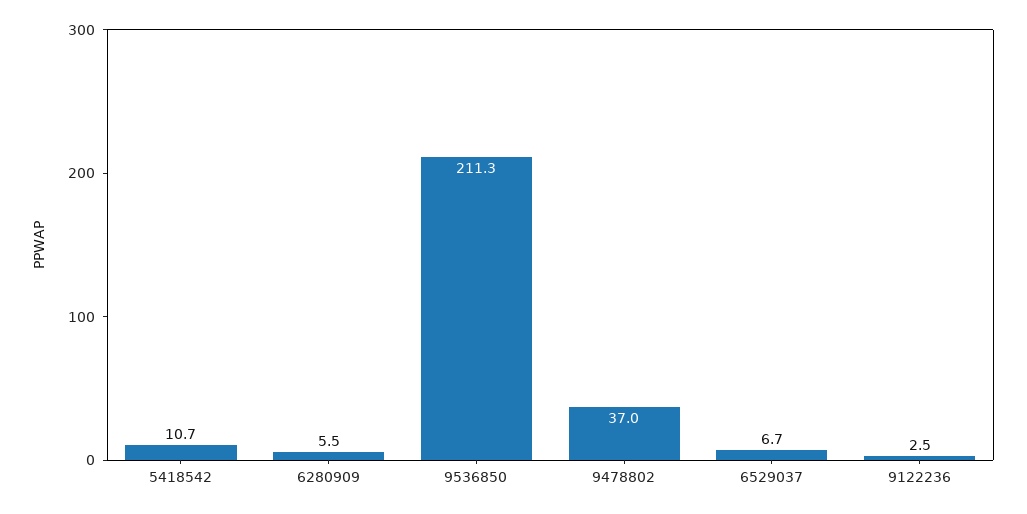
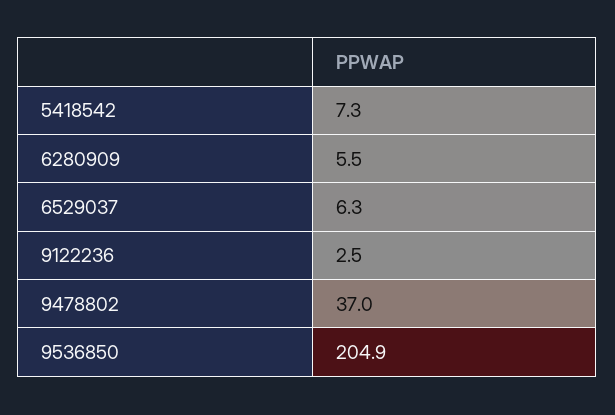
5418542: 10.7 -> 7.3
9536850: 211.3 -> 204.9
6529037: 6.7 -> 6.3

